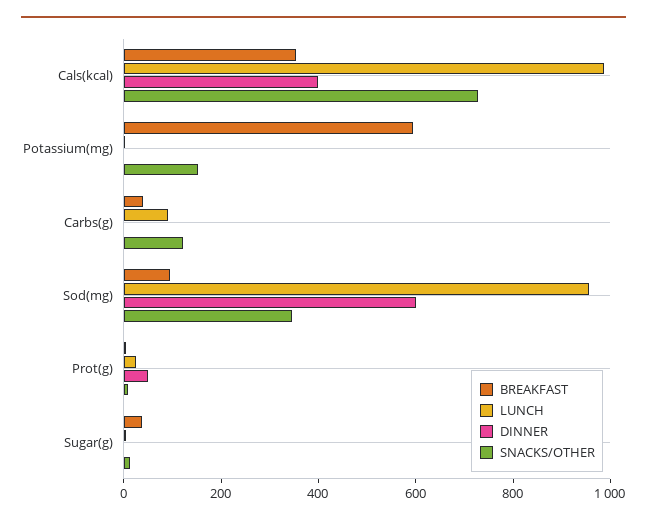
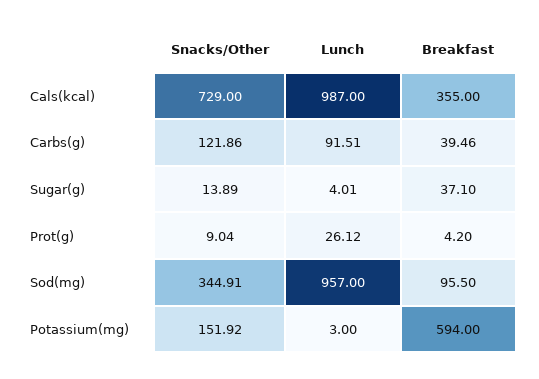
DINNER, Cals(kcal): 400 -> none
DINNER, Potassium(mg): 0 -> none
DINNER, Carbs(g): 0 -> none
DINNER, Sod(mg): 600 -> none
DINNER, Prot(g): 50 -> none
DINNER, Sugar(g): 0 -> none

